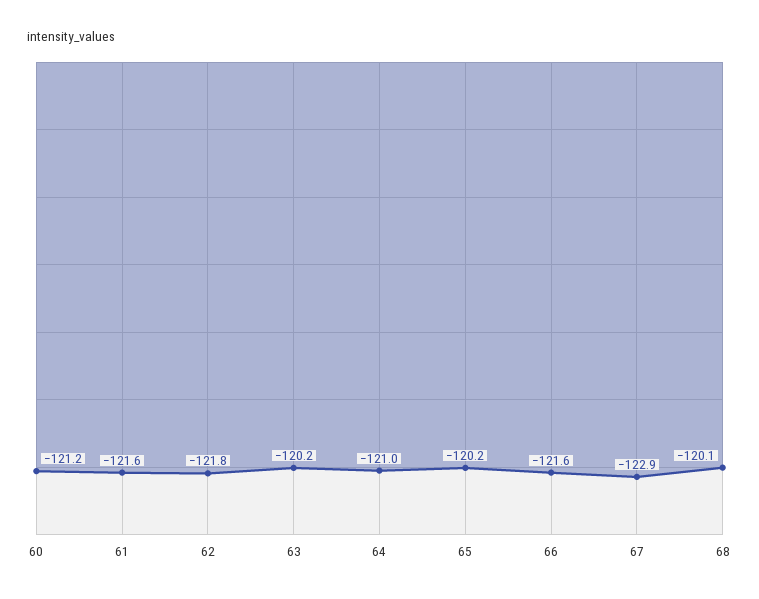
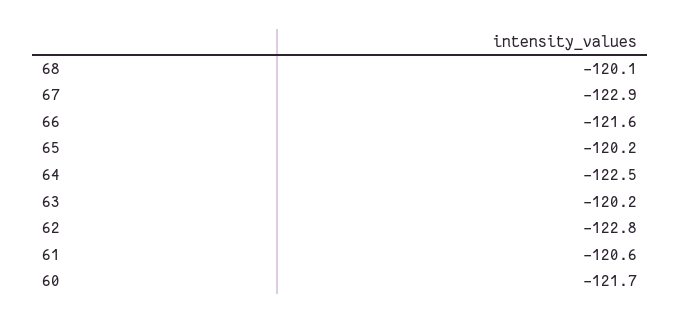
60: -121.2 -> -121.7
61: -121.6 -> -120.6
62: -121.8 -> -122.8
64: -121 -> -122.5

